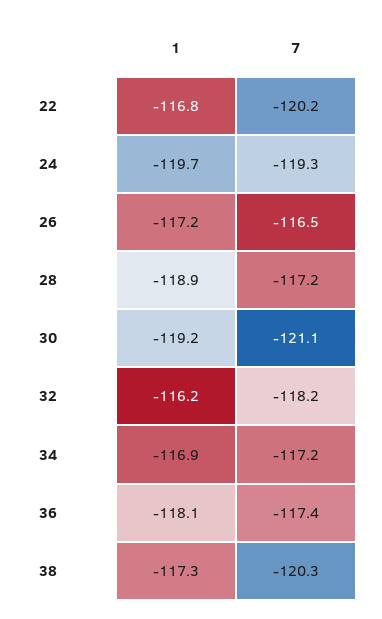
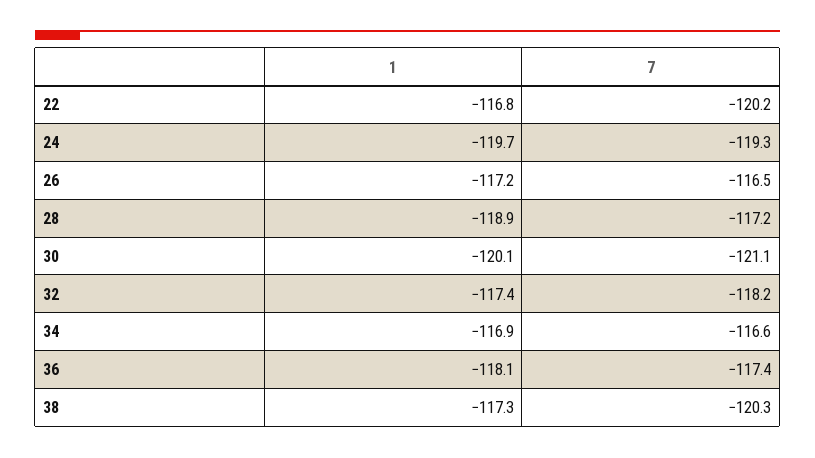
1, 30: -119.2 -> -120.1
1, 32: -116.2 -> -117.4
7, 34: -117.2 -> -116.6

